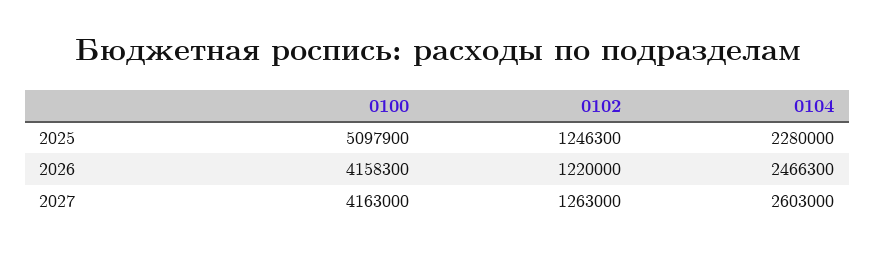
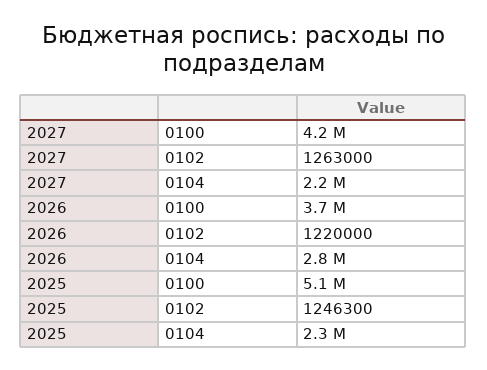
0100, 2026: 4158300 -> 3700000
0104, 2026: 2466300 -> 2800000
0104, 2027: 2603000 -> 2200000

